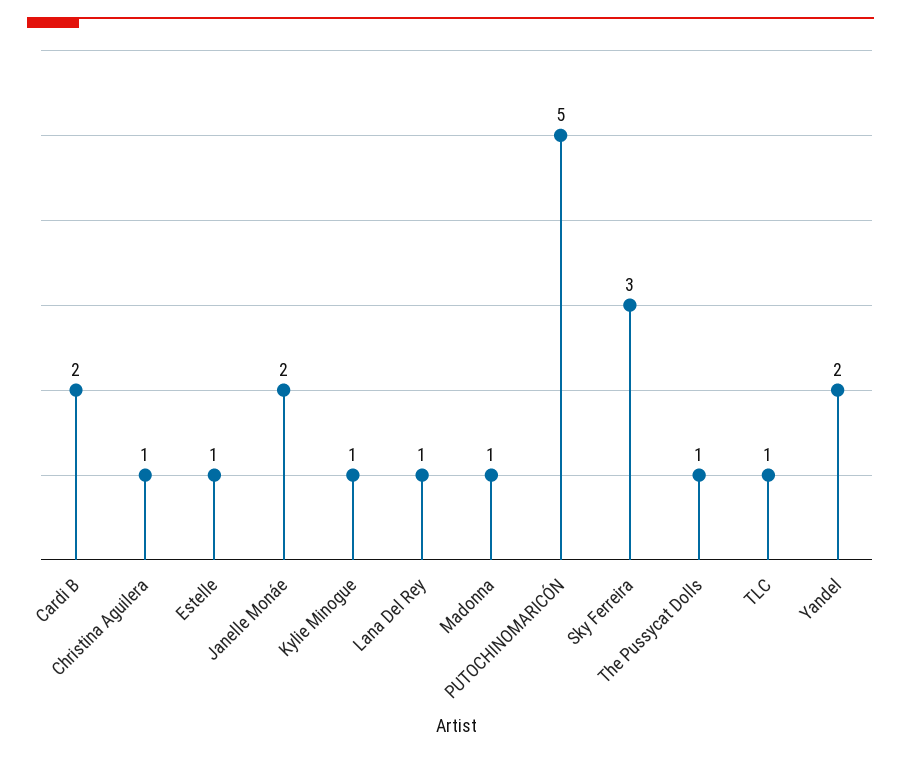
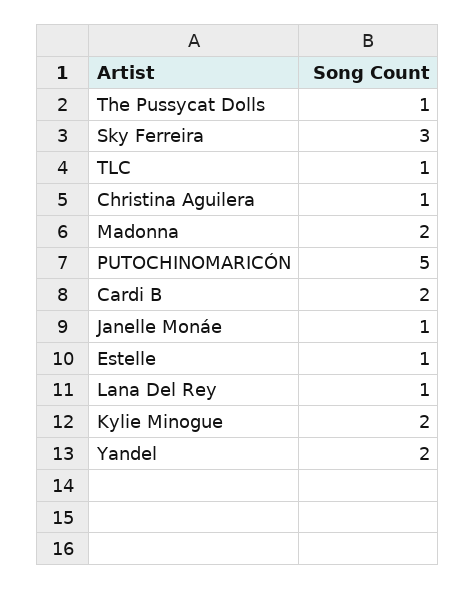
Janelle Monáe: 2 -> 1
Kylie Minogue: 1 -> 2
Madonna: 1 -> 2

